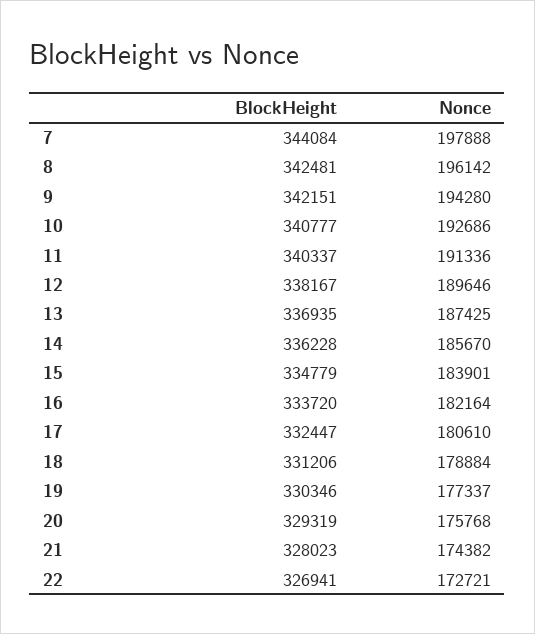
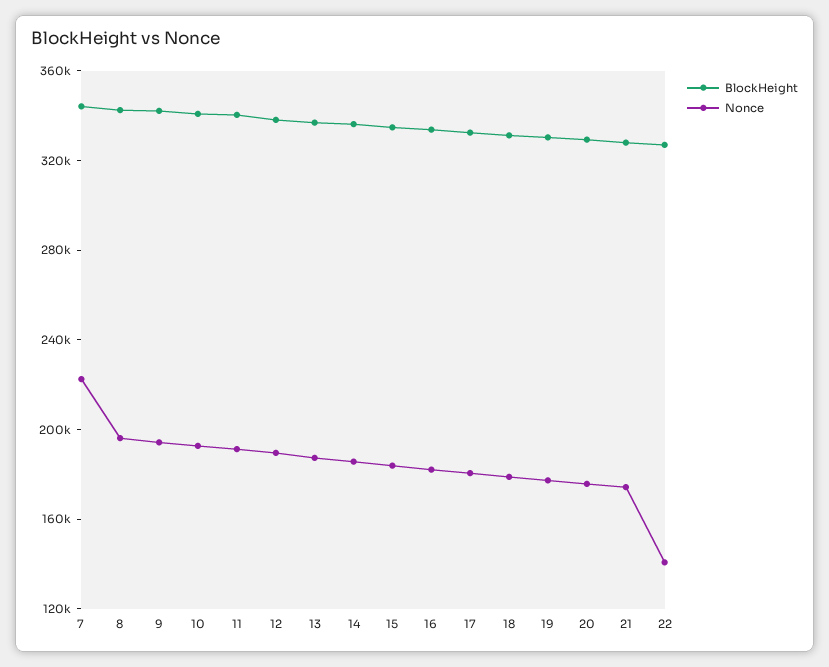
Nonce, 7: 197888 -> 220000
Nonce, 22: 172721 -> 140000

